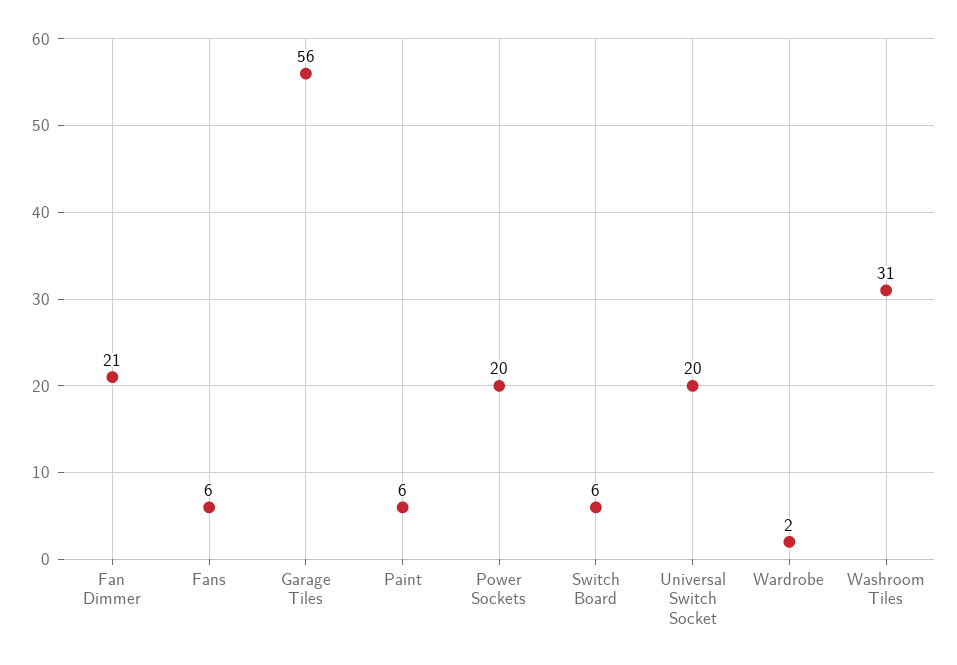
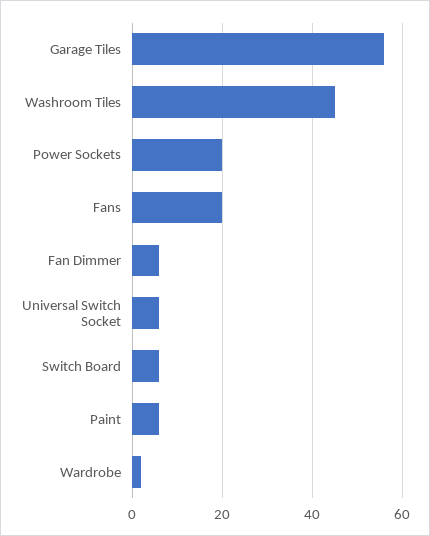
Fan Dimmer: 21 -> 5
Fans: 6 -> 20
Universal Switch Socket: 20 -> 5
Washroom Tiles: 31 -> 45

